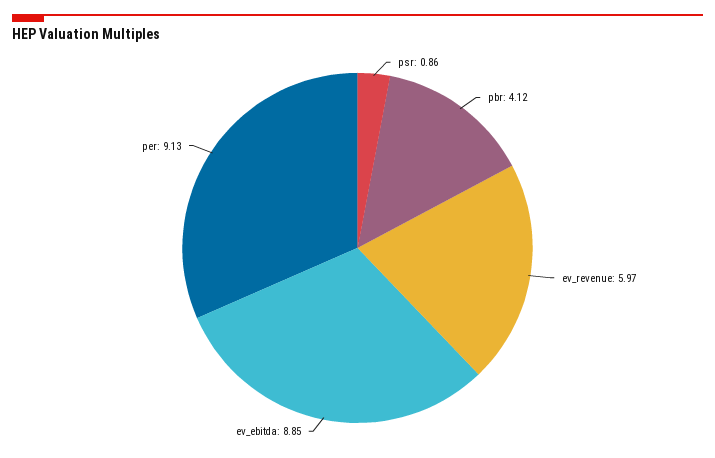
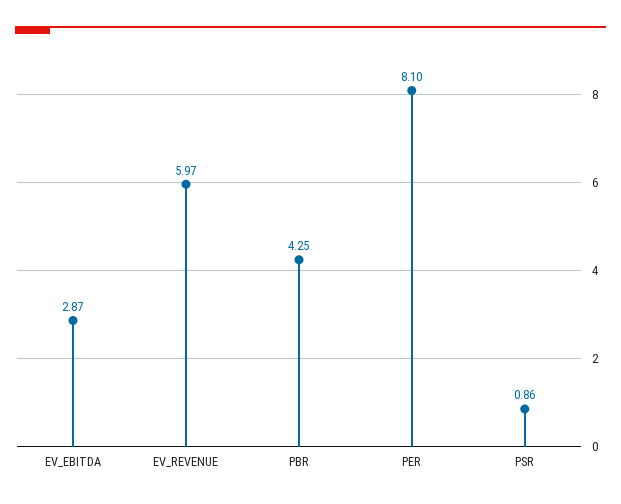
pbr: 4.12 -> 4.25
ev_ebitda: 8.85 -> 2.87
per: 9.13 -> 8.1

